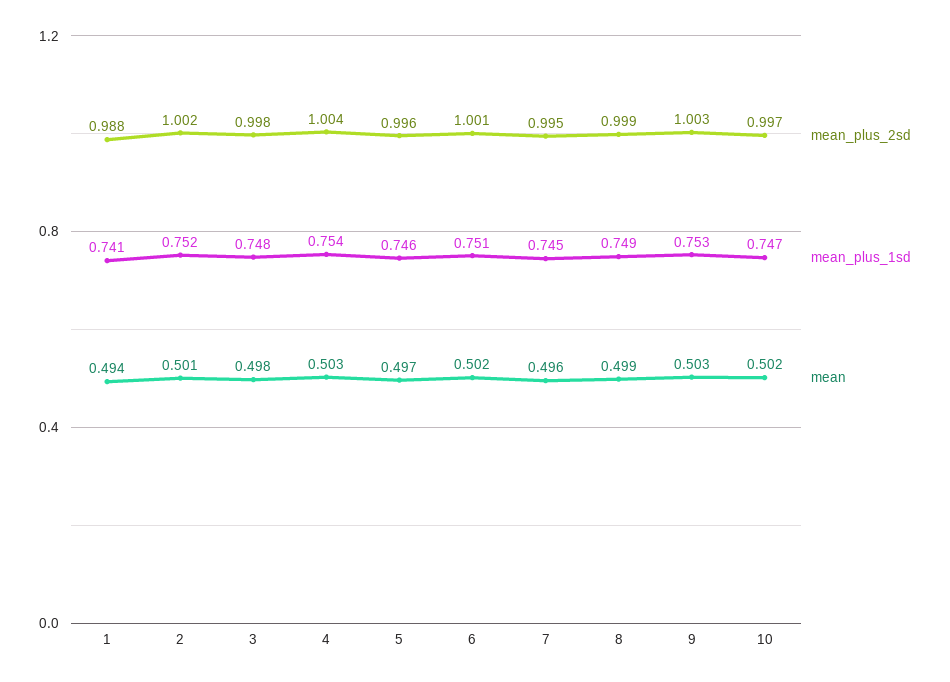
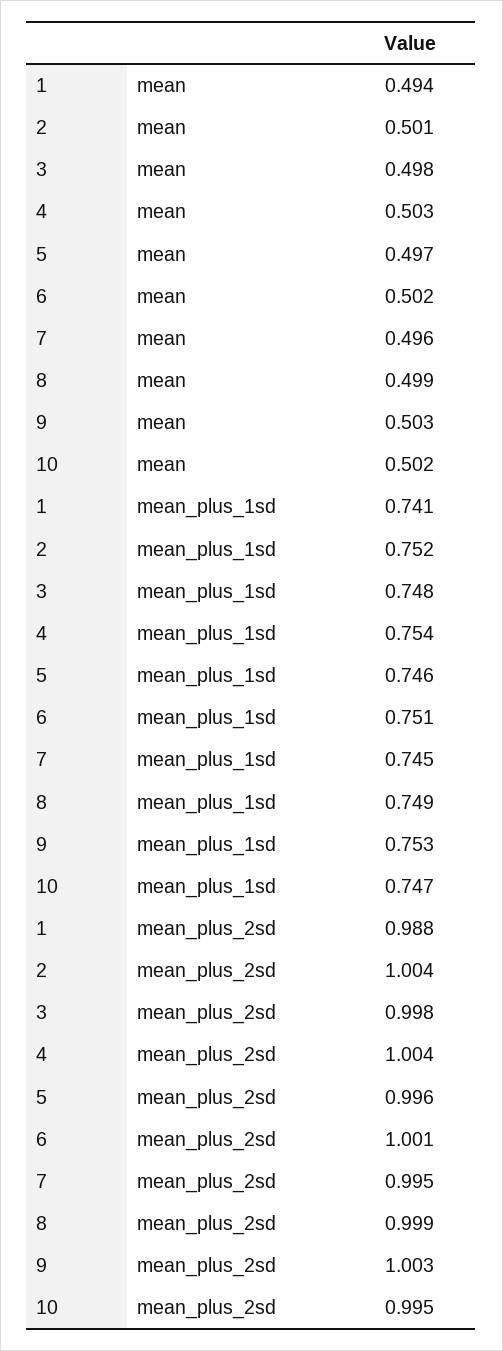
mean_plus_2sd, 2: 1.002 -> 1.004
mean_plus_2sd, 10: 0.997 -> 0.995

